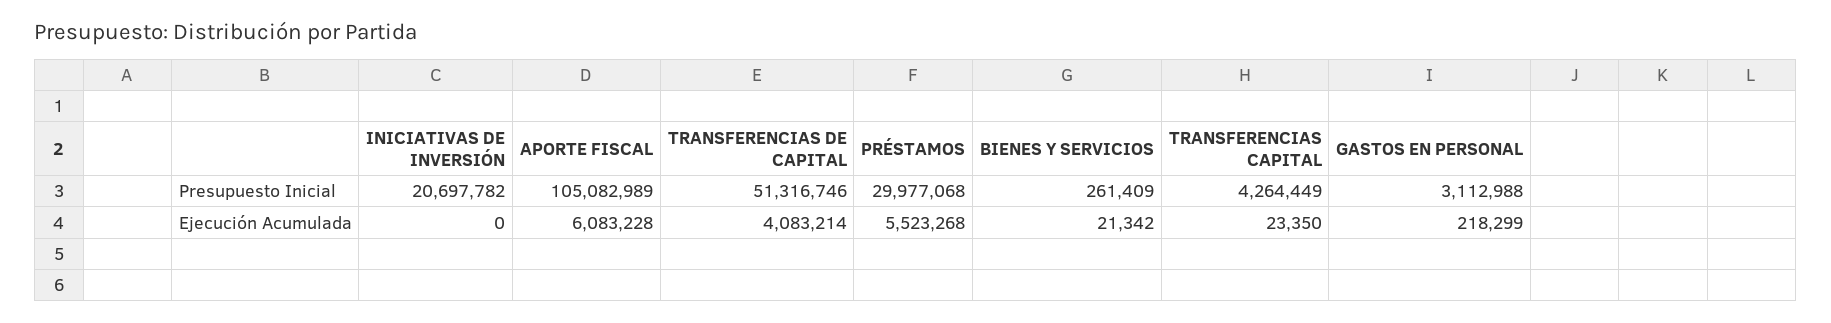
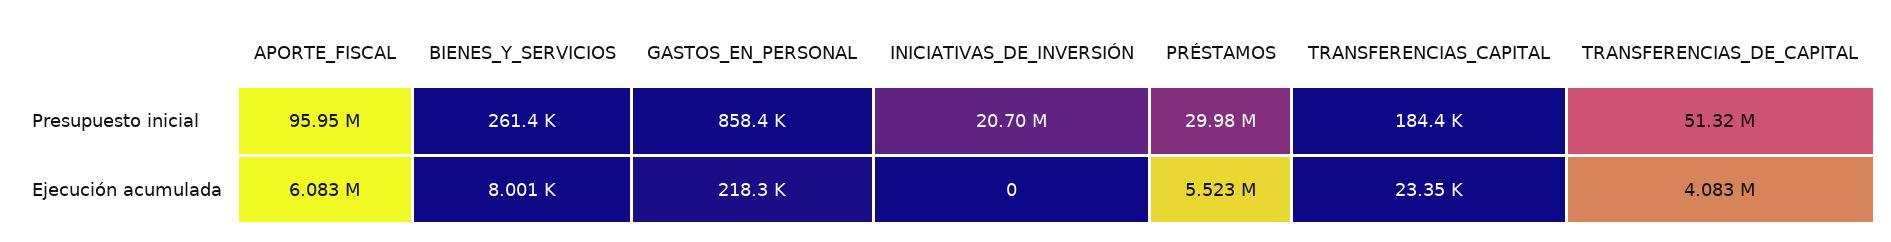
APORTE FISCAL, Presupuesto Inicial: 105082989 -> 95950000
TRANSFERENCIAS CAPITAL, Presupuesto Inicial: 4264449 -> 184400
GASTOS EN PERSONAL, Presupuesto Inicial: 3112988 -> 858400
BIENES Y SERVICIOS, Ejecución Acumulada: 21342 -> 8001

